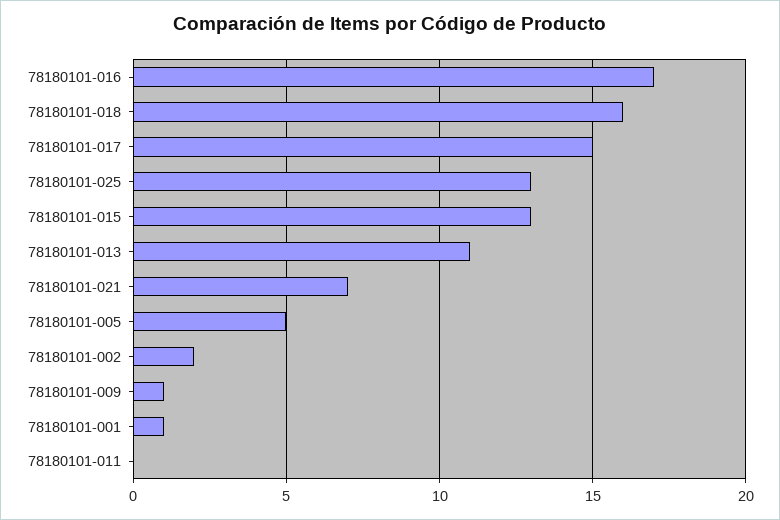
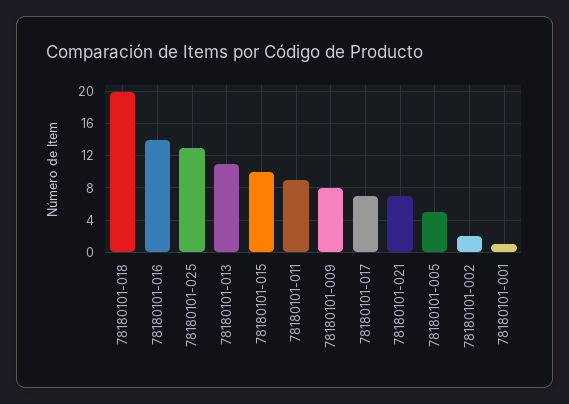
78180101-016: 17 -> 14
78180101-018: 16 -> 20
78180101-017: 15 -> 7
78180101-015: 13 -> 10
78180101-009: 1 -> 8
78180101-011: 0 -> 9

